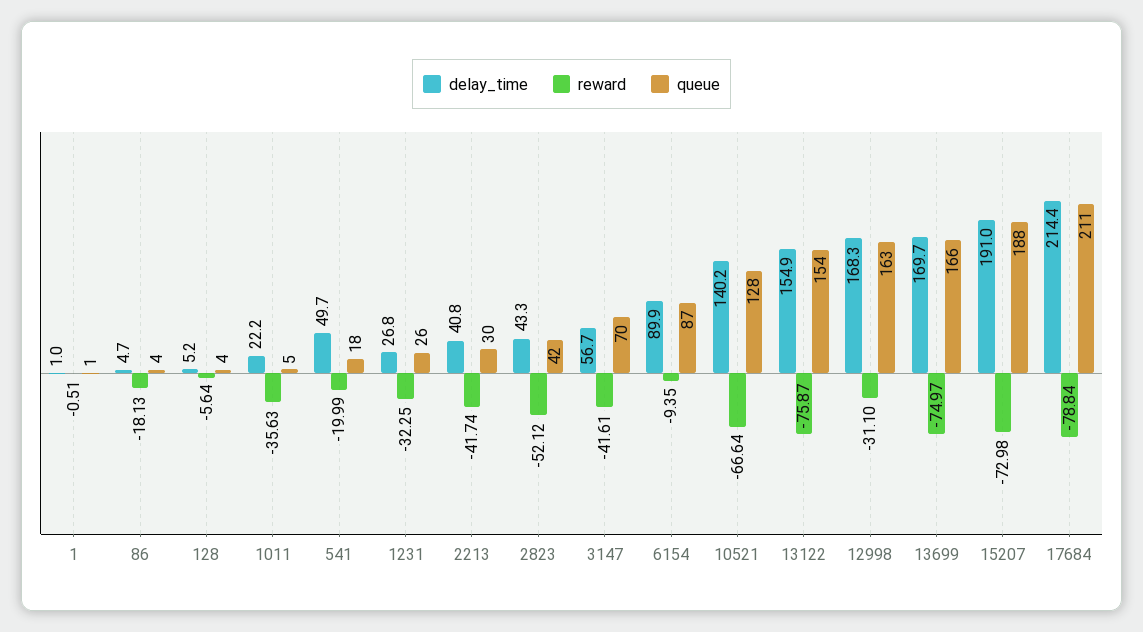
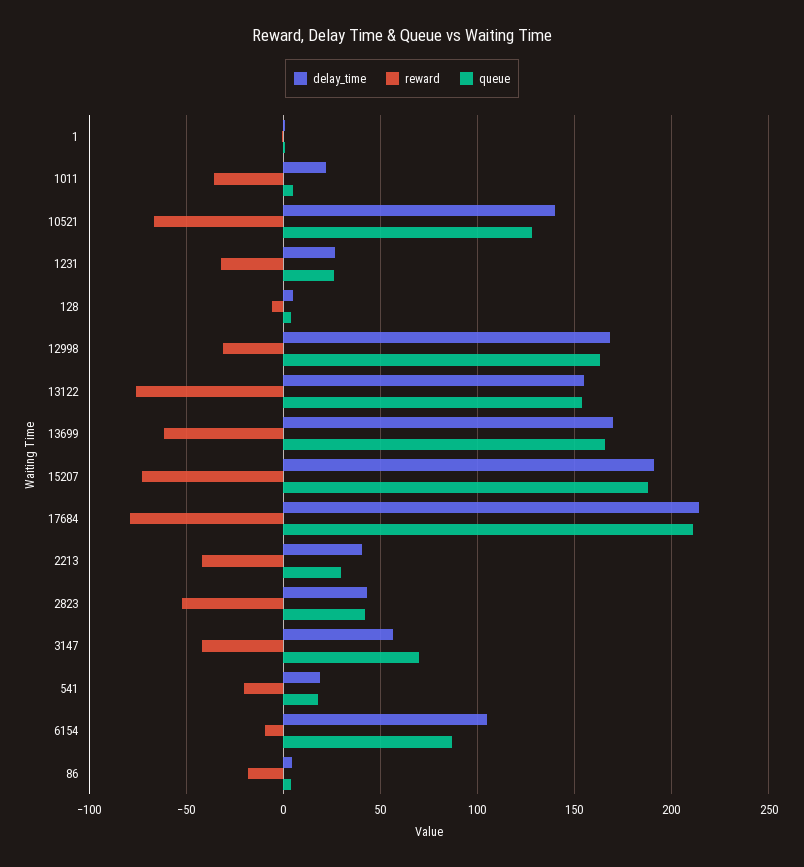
delay_time, 541: 49.7 -> 20
delay_time, 6154: 89.9 -> 105
reward, 13699: -74.97 -> -60

